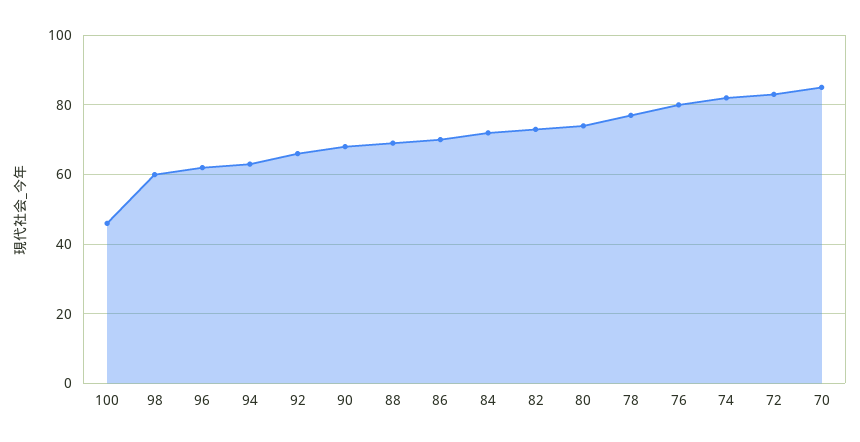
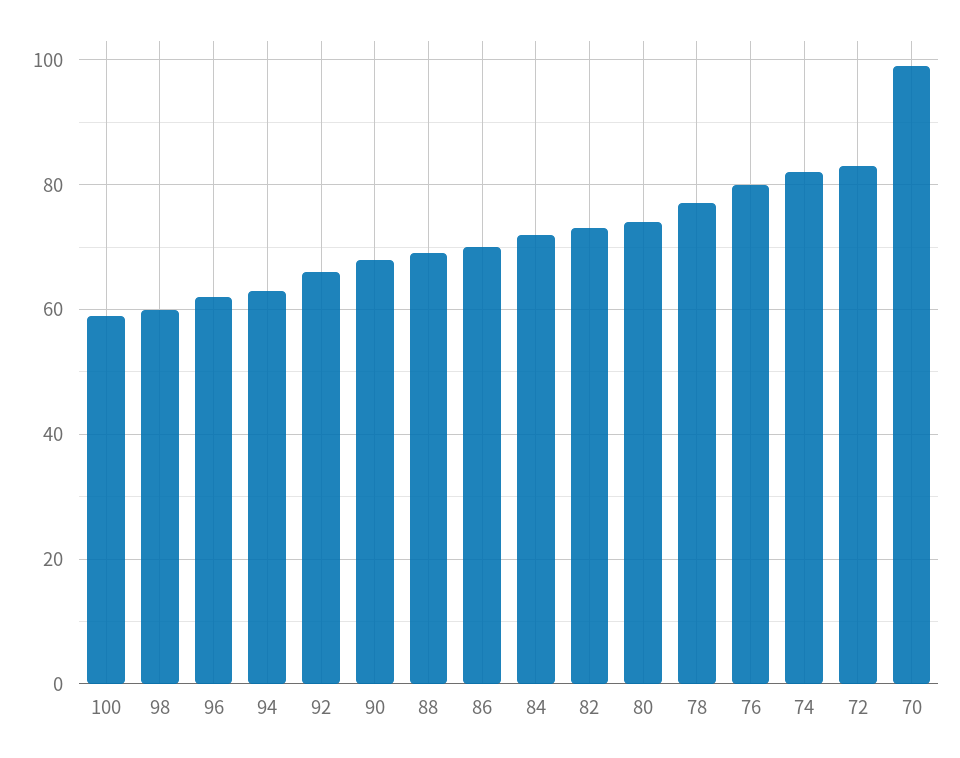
100: 45 -> 60
70: 85 -> 100

